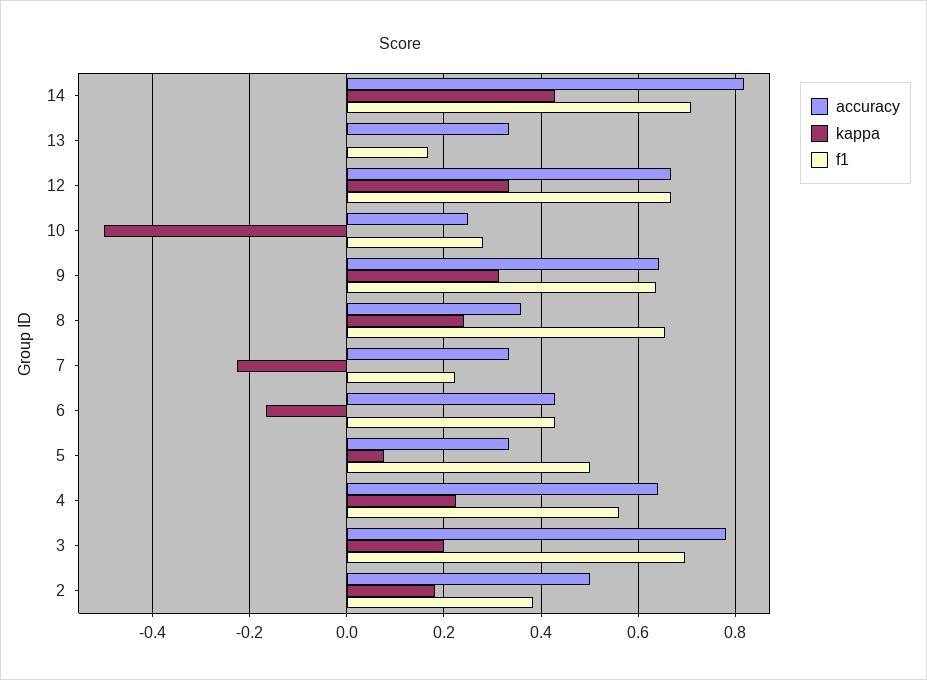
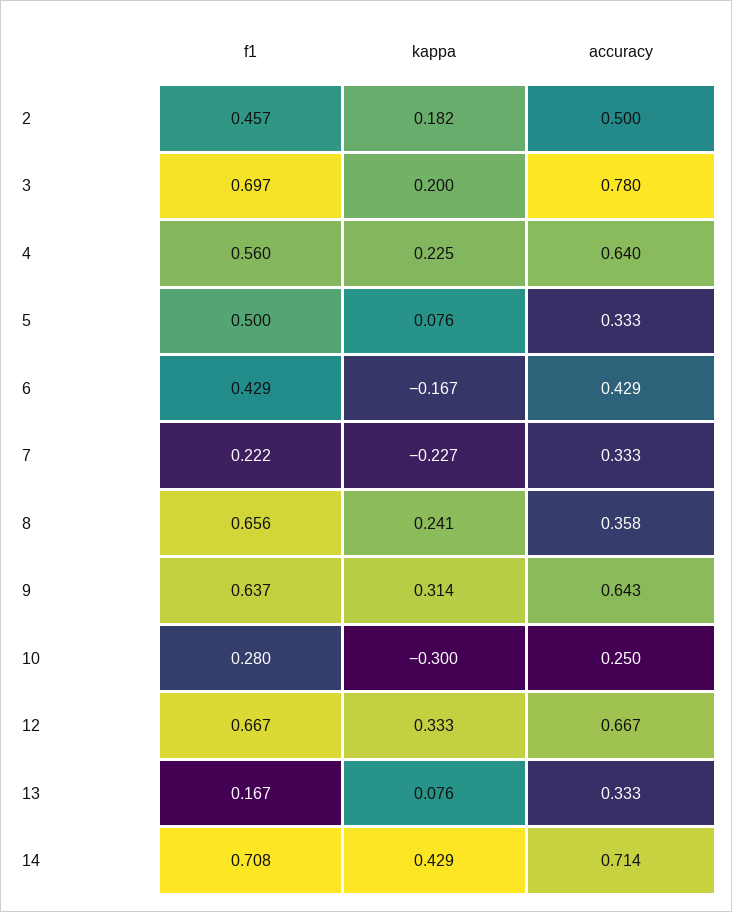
accuracy, 14: 0.82 -> 0.714
kappa, 13: 0 -> 0.076
kappa, 10: -0.5 -> -0.3
f1, 2: 0.38 -> 0.457

